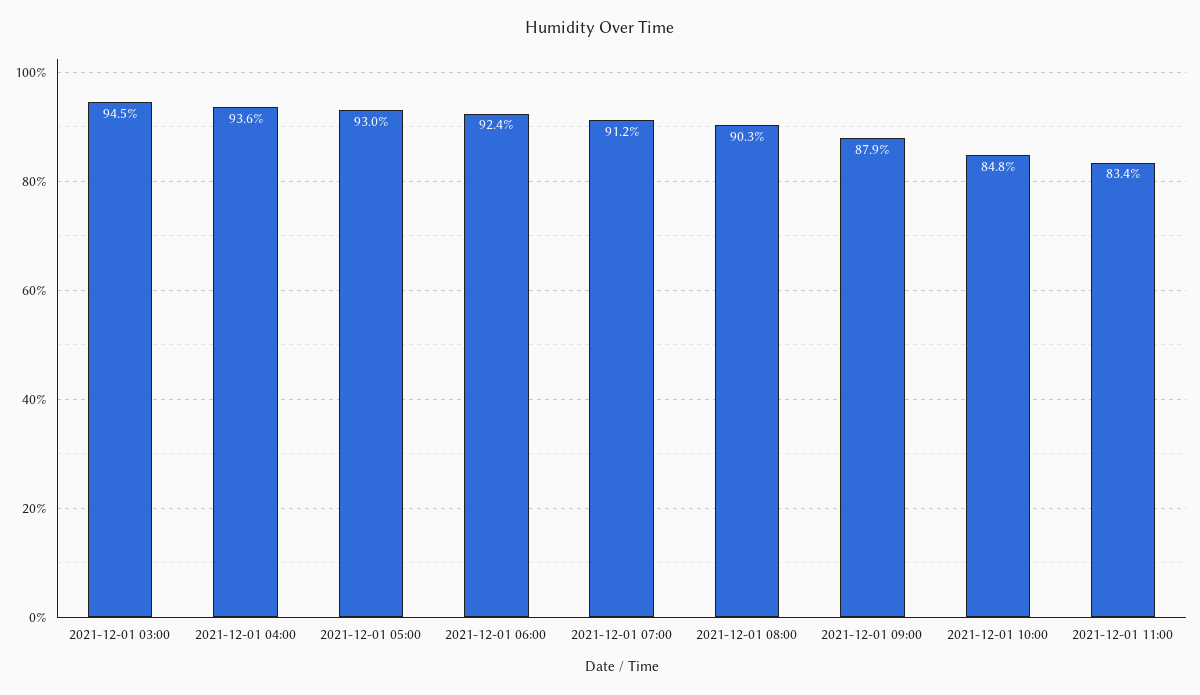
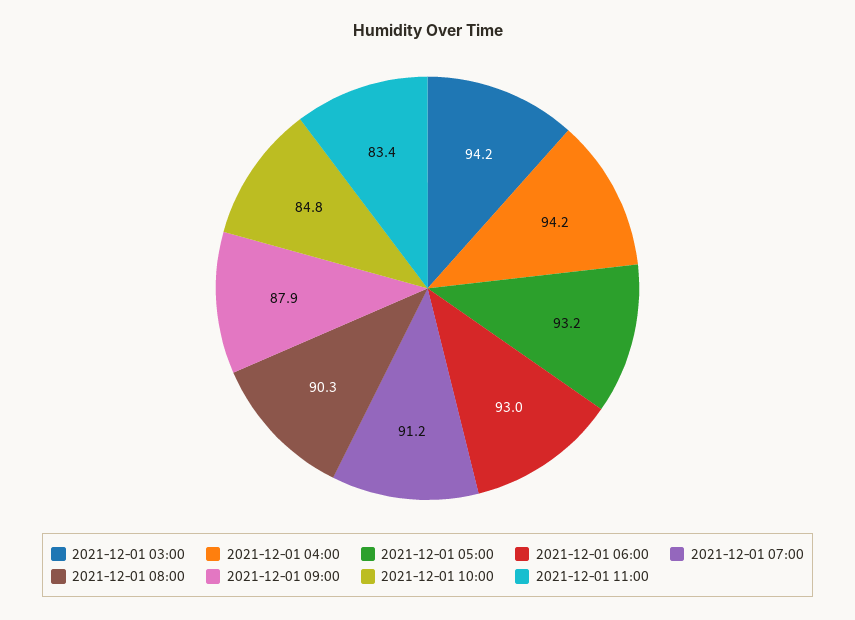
2021-12-01 03:00: 94.5 -> 94.2
2021-12-01 04:00: 93.6 -> 94.2
2021-12-01 05:00: 93 -> 93.2
2021-12-01 06:00: 92.4 -> 93

